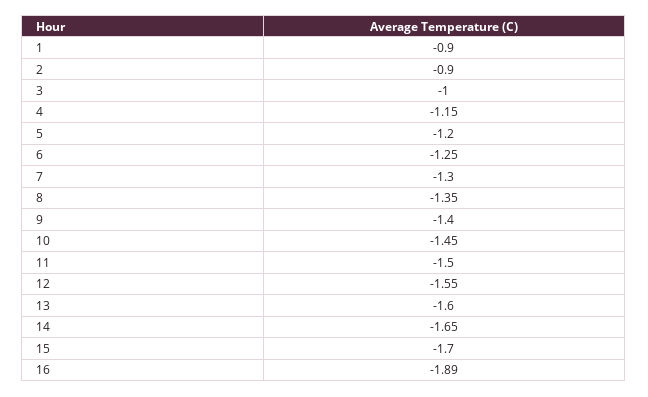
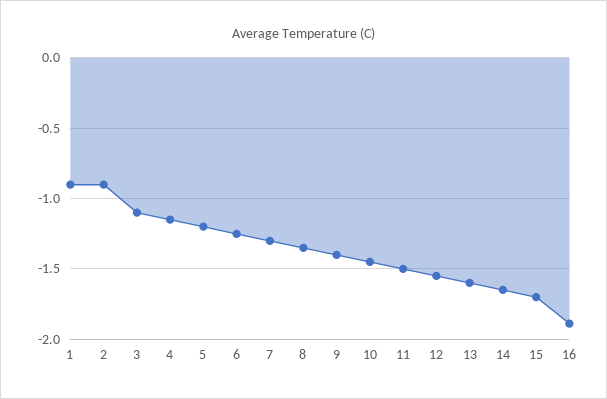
3: -1 -> -1.1

